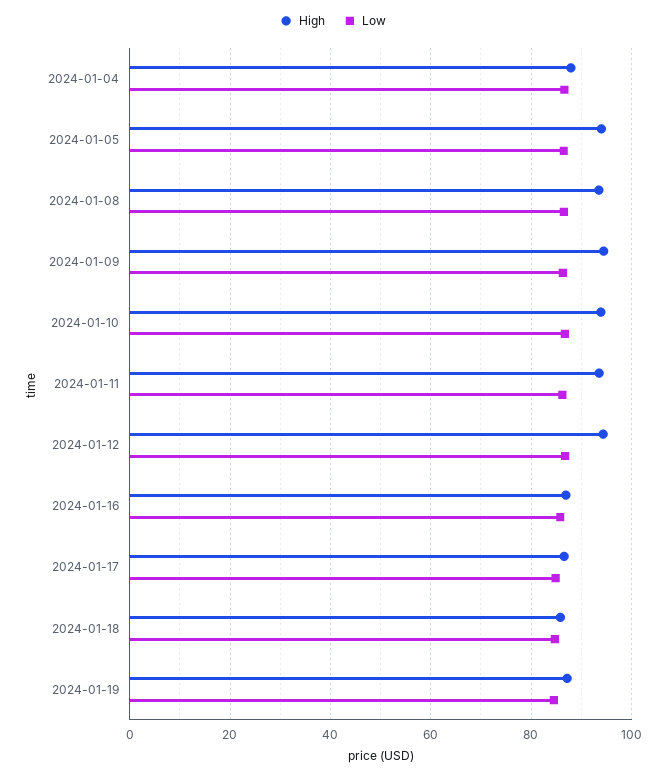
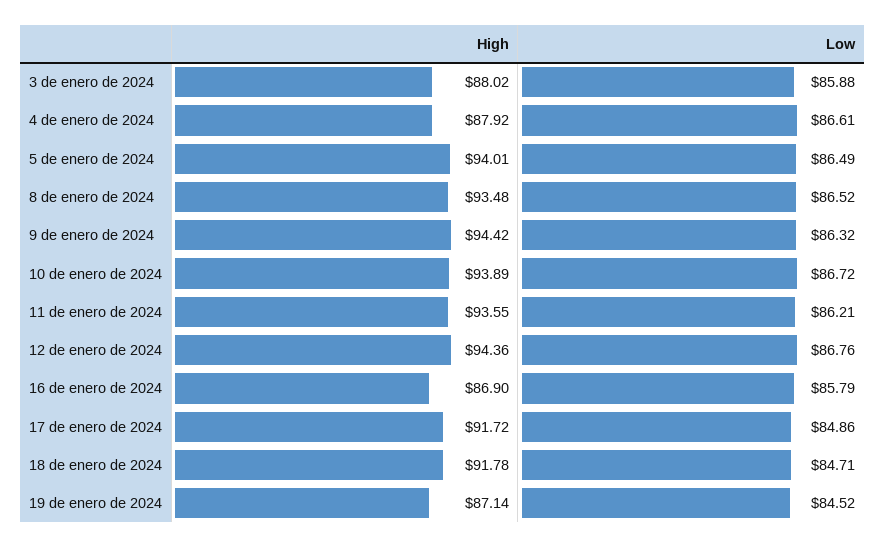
High, 2024-01-17: 86 -> 91.72
High, 2024-01-18: 86 -> 91.78
High, 3 de enero de 2024: none -> 88.02
Low, 3 de enero de 2024: none -> 85.88

